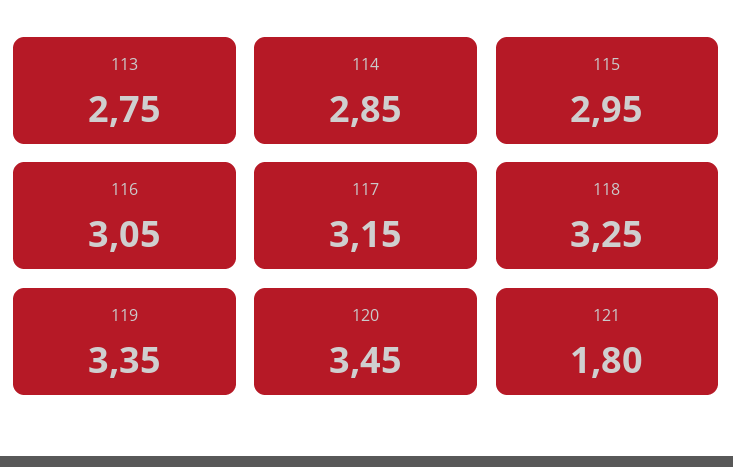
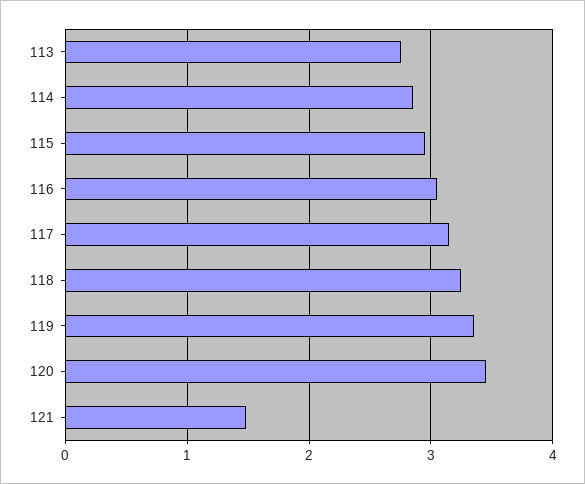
121: 1.8 -> 1.5

